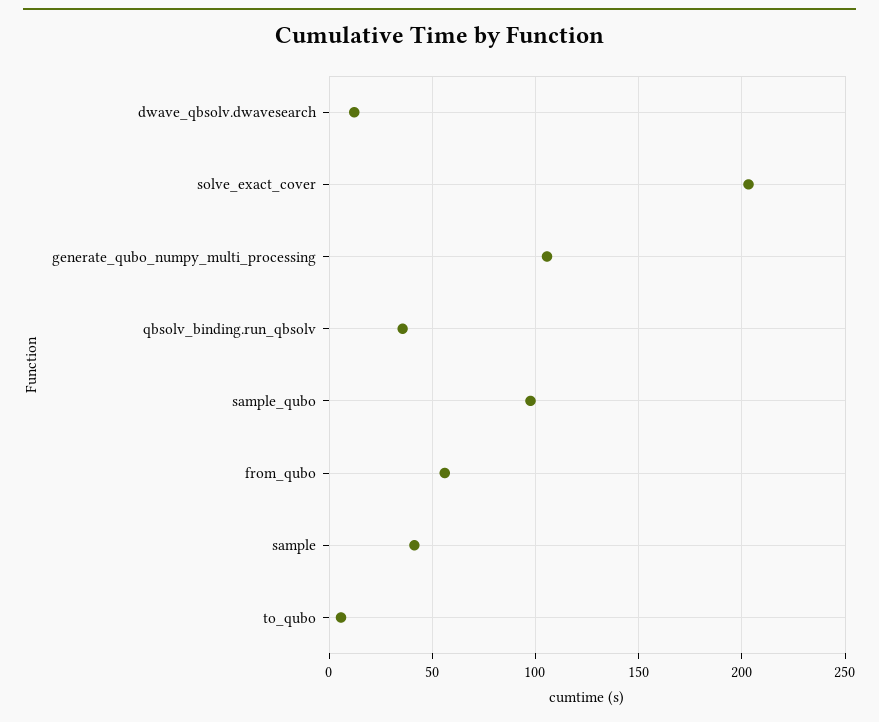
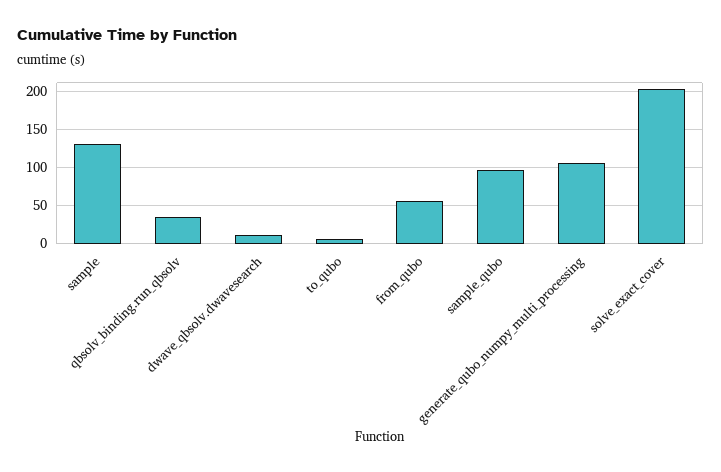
sample: 40 -> 130

